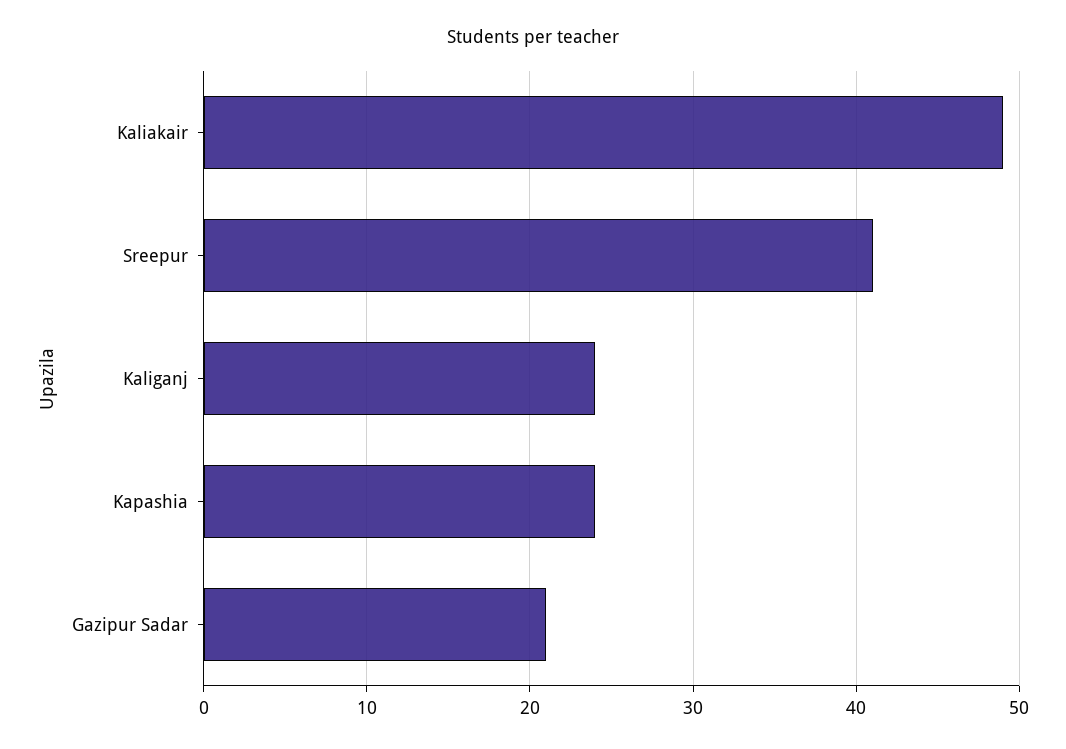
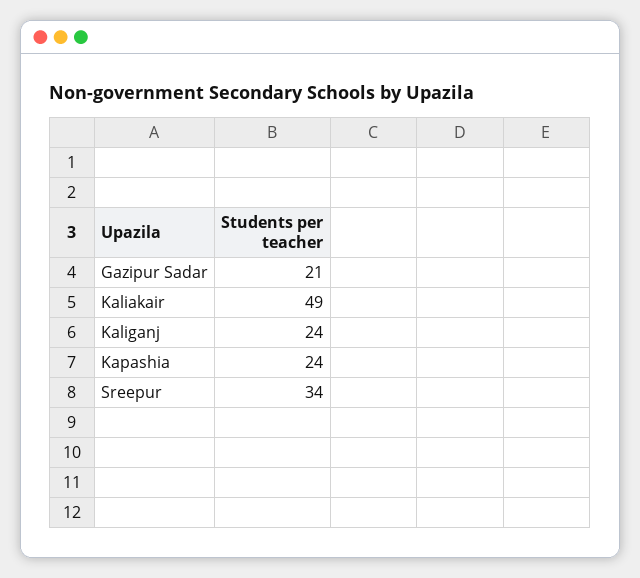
Sreepur: 41 -> 34

